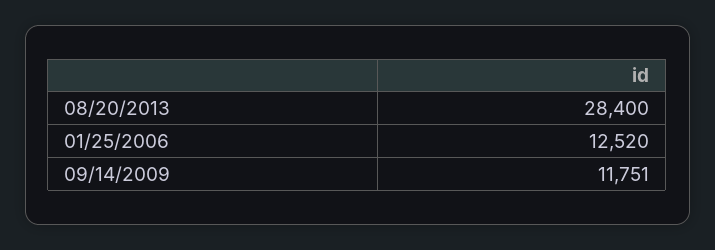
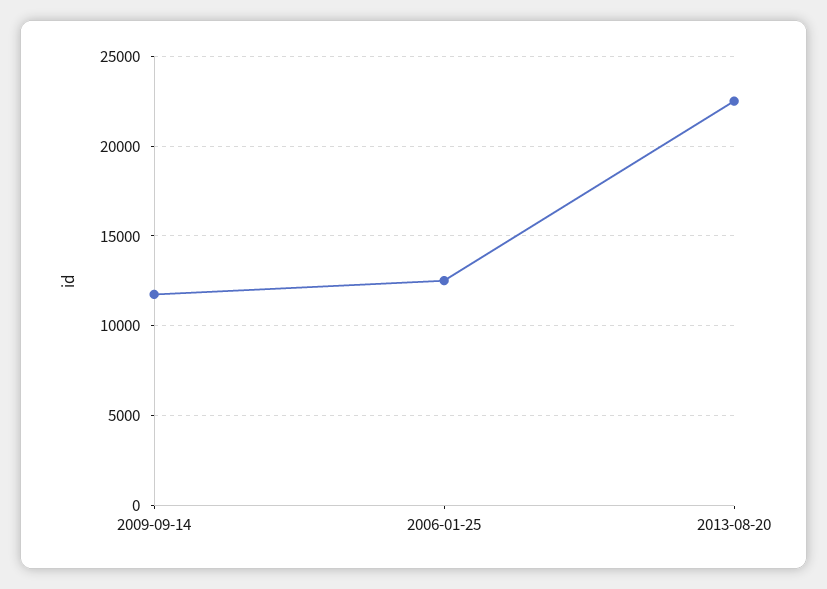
08/20/2013: 28400 -> 22500

